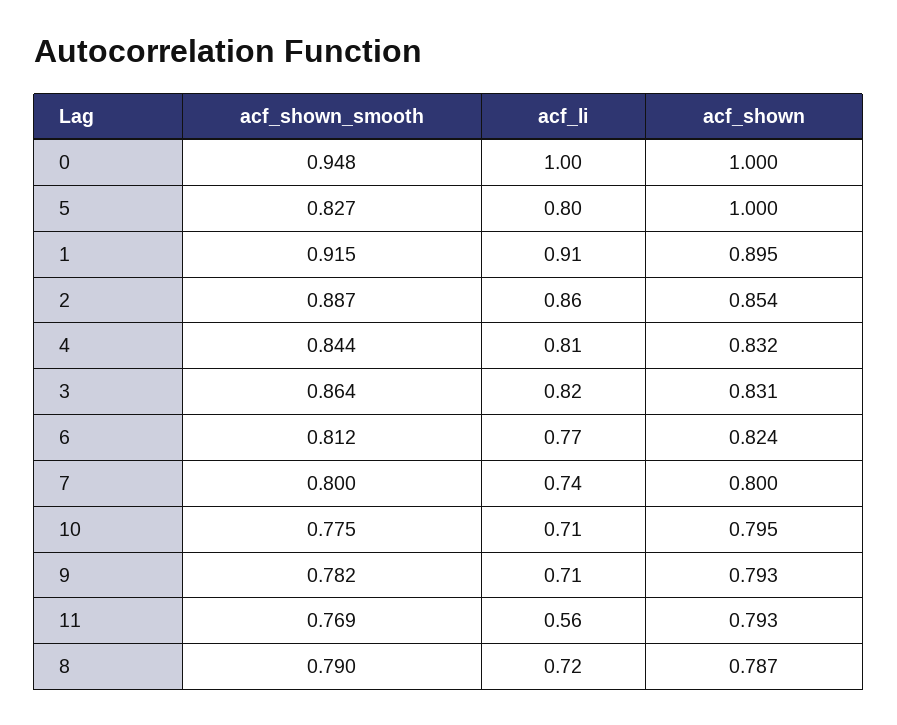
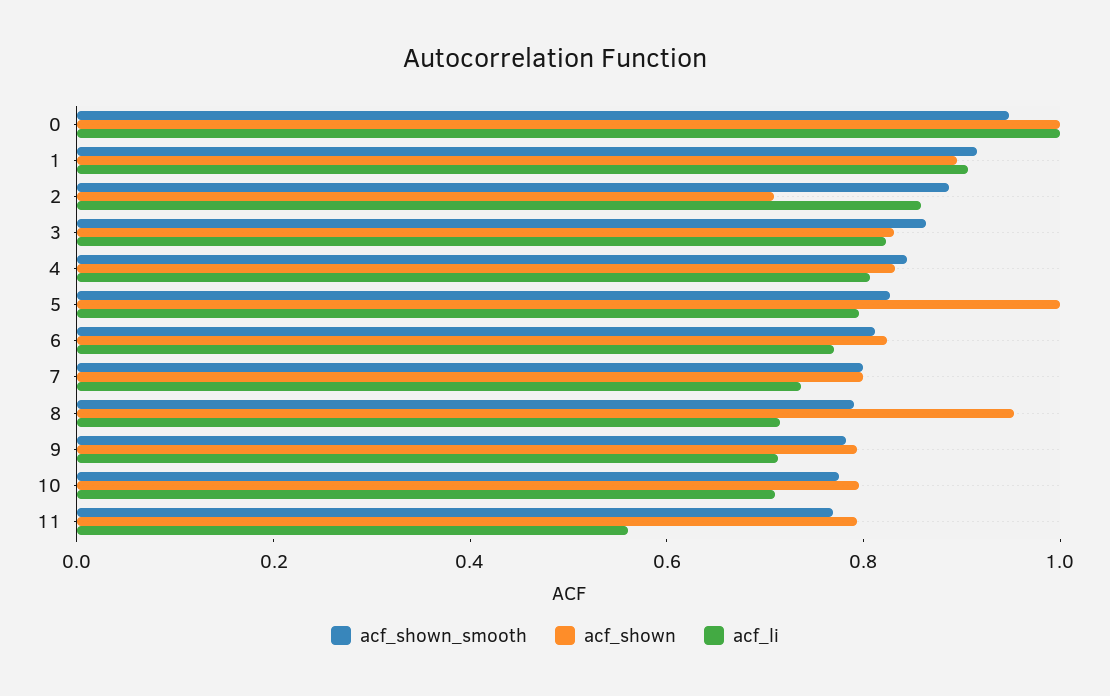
acf_shown, 2: 0.854 -> 0.7
acf_shown, 8: 0.787 -> 0.95

